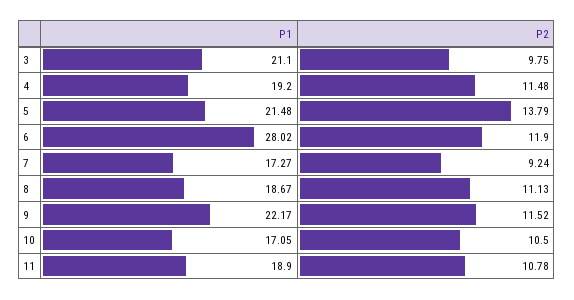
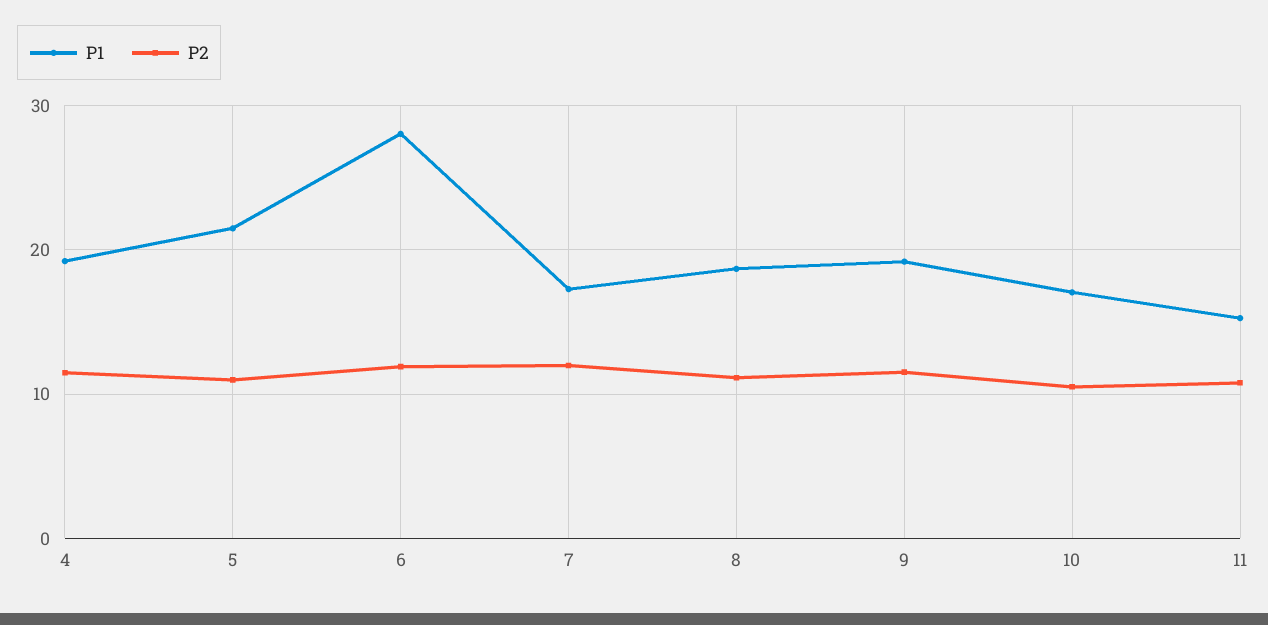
P1, 3: 21.1 -> none
P2, 3: 9.75 -> none
P2, 5: 13.79 -> 11
P2, 7: 9.24 -> 12
P1, 9: 22.17 -> 19
P1, 11: 18.9 -> 15

